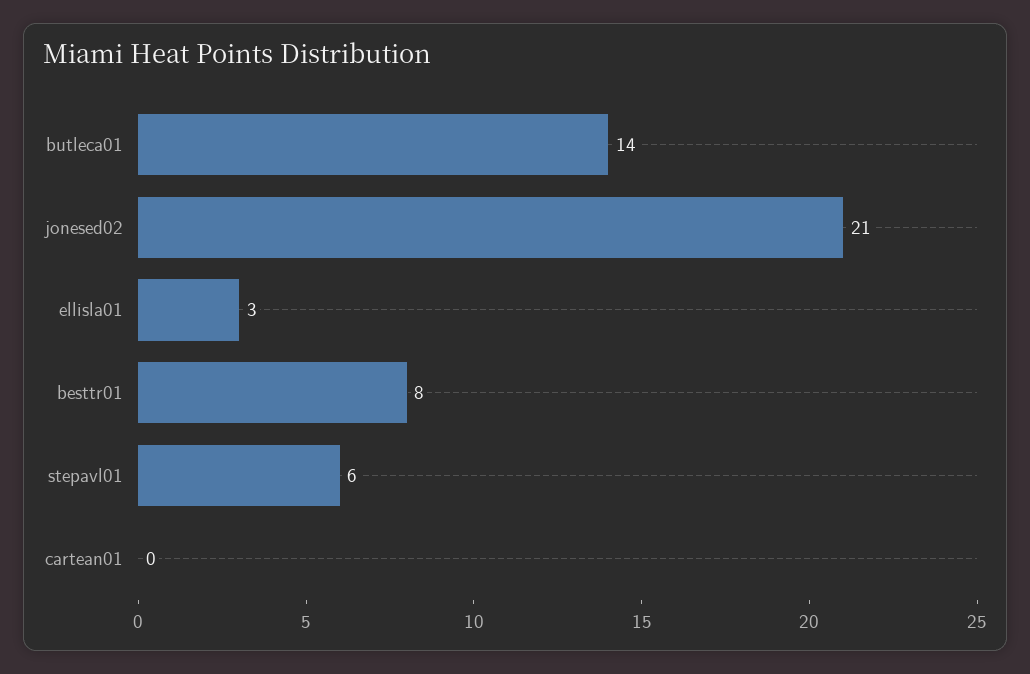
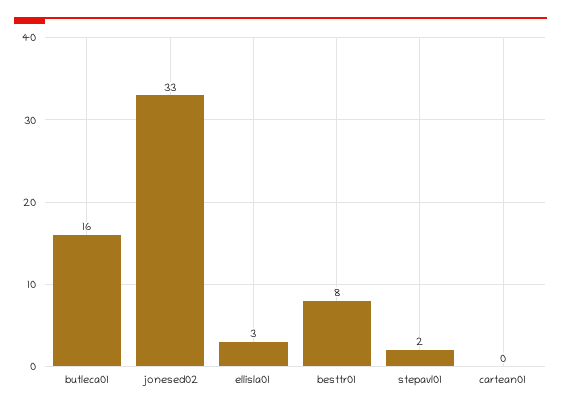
butleca01: 14 -> 16
jonesed02: 21 -> 33
stepavl01: 6 -> 2

